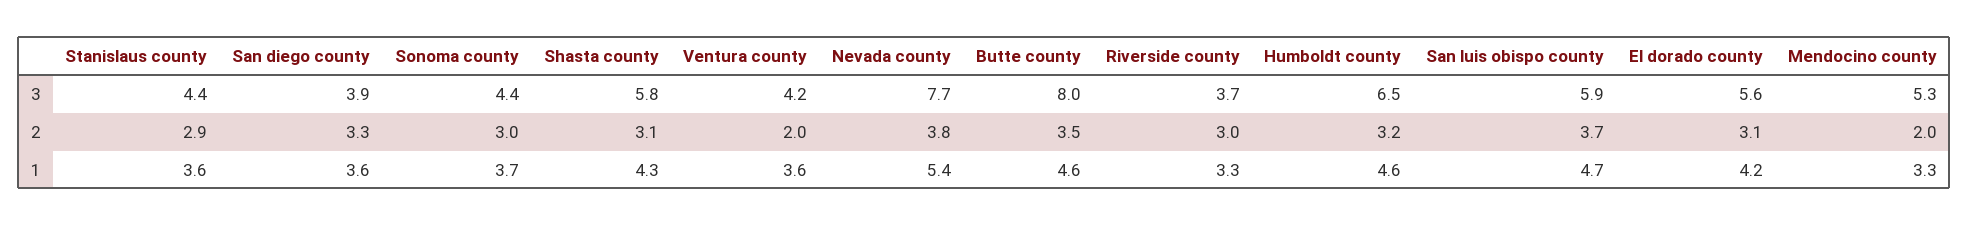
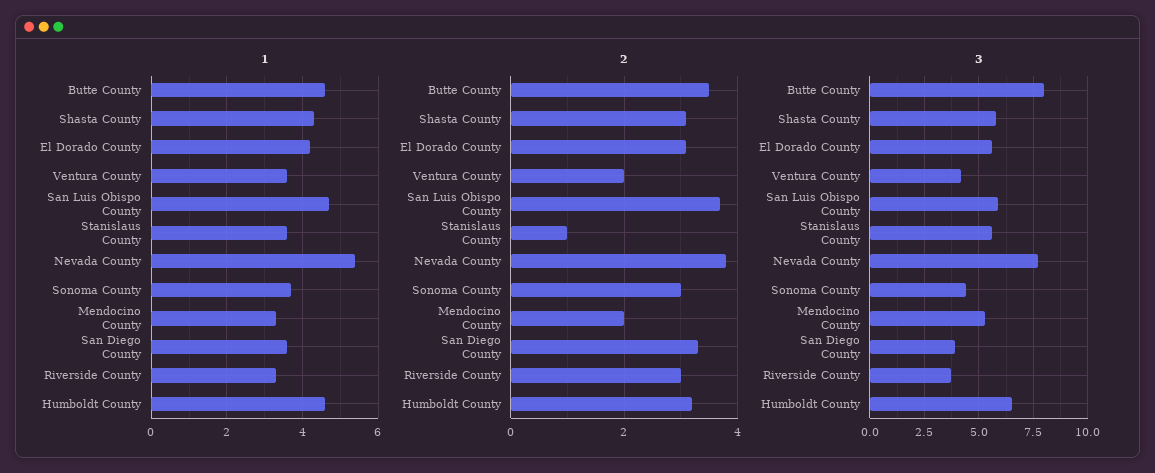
3, Stanislaus county: 4.4 -> 5.5
2, Stanislaus county: 2.9 -> 1

